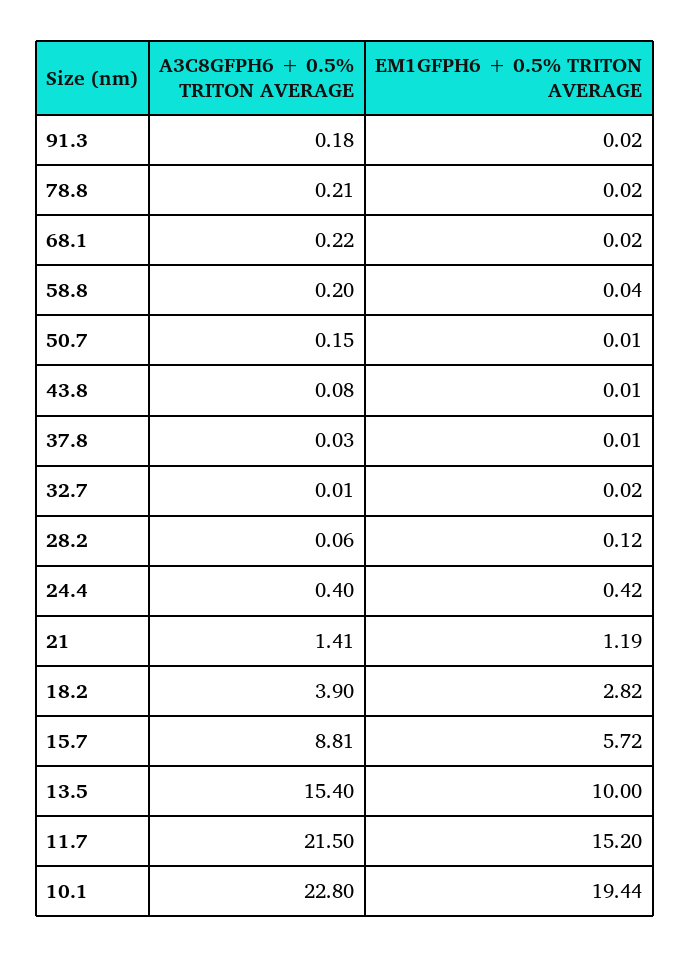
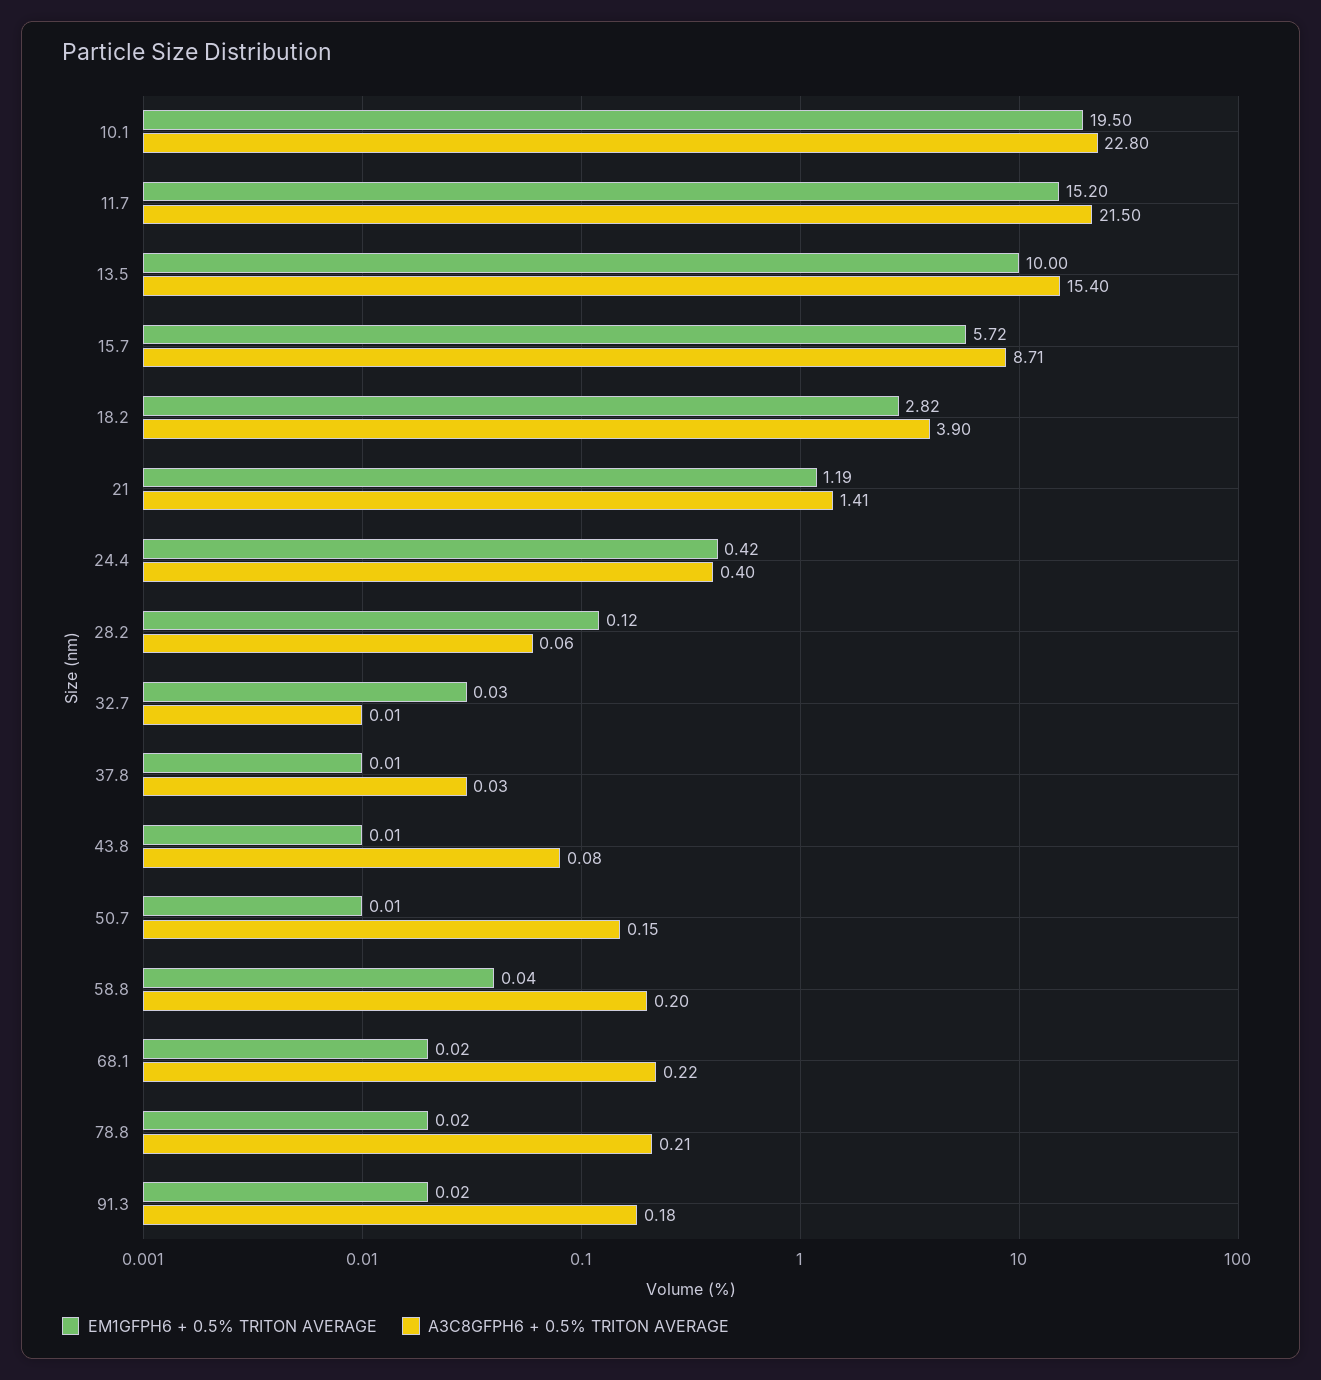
EM1GFPH6 + 0.5% TRITON AVERAGE, 32.7: 0.02 -> 0.03
A3C8GFPH6 + 0.5% TRITON AVERAGE, 15.7: 8.81 -> 8.71
EM1GFPH6 + 0.5% TRITON AVERAGE, 10.1: 19.44 -> 19.5

